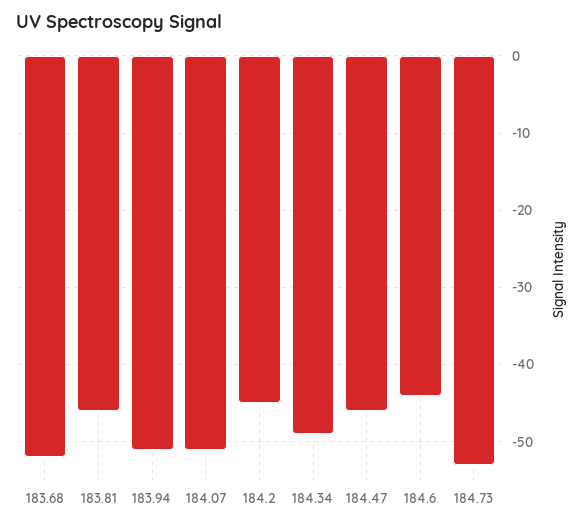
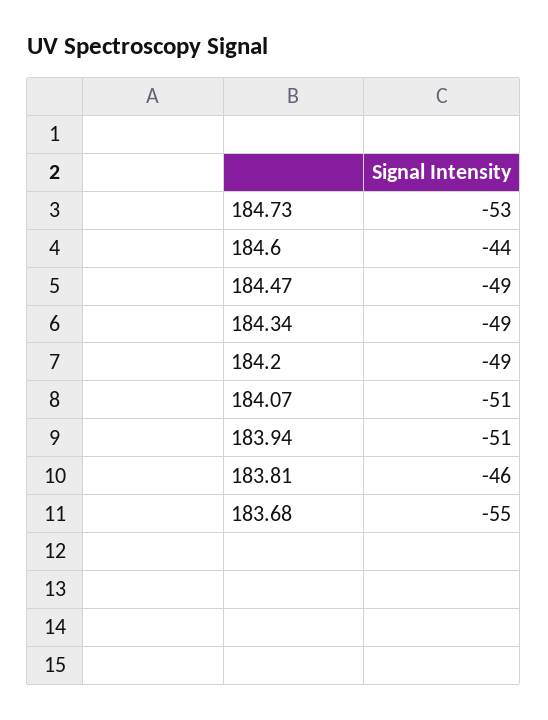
183.68: -52 -> -55
184.2: -45 -> -49
184.47: -46 -> -49

